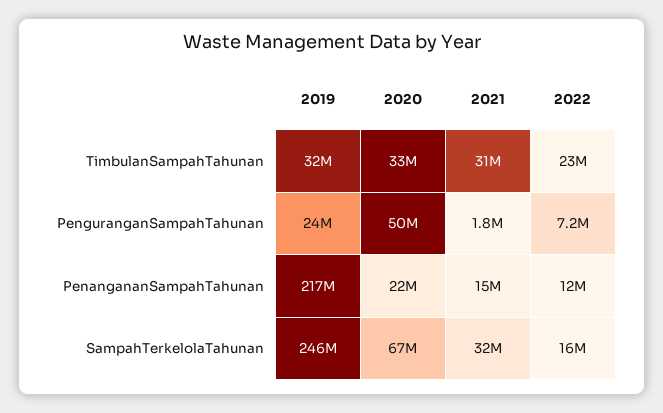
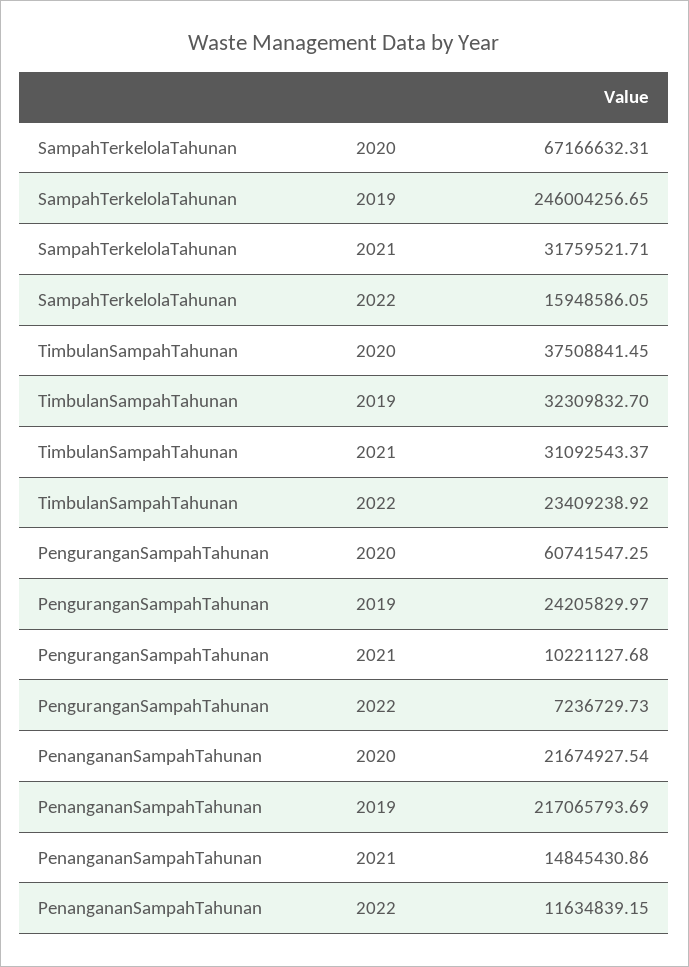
2020, TimbulanSampahTahunan: 33000000 -> 37508841.45
2020, PenguranganSampahTahunan: 50000000 -> 60741547.25
2021, PenguranganSampahTahunan: 1800000 -> 10221127.68

